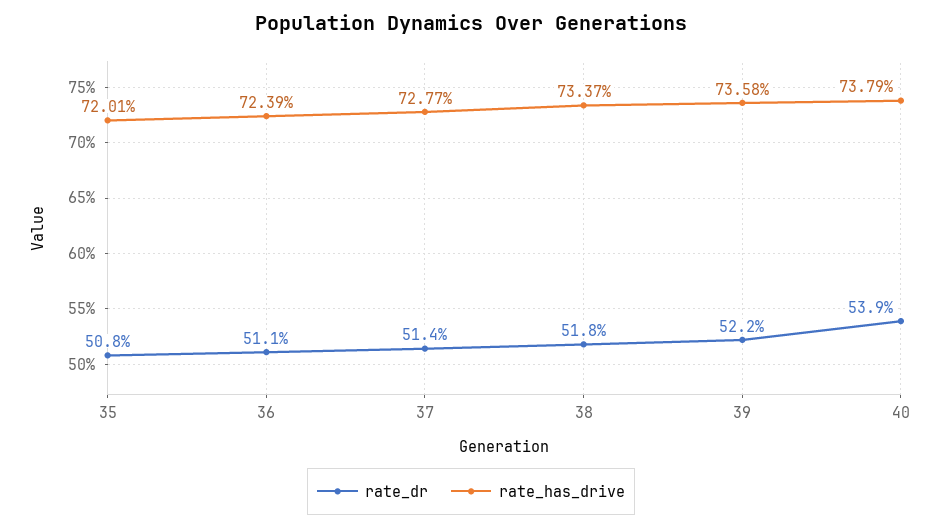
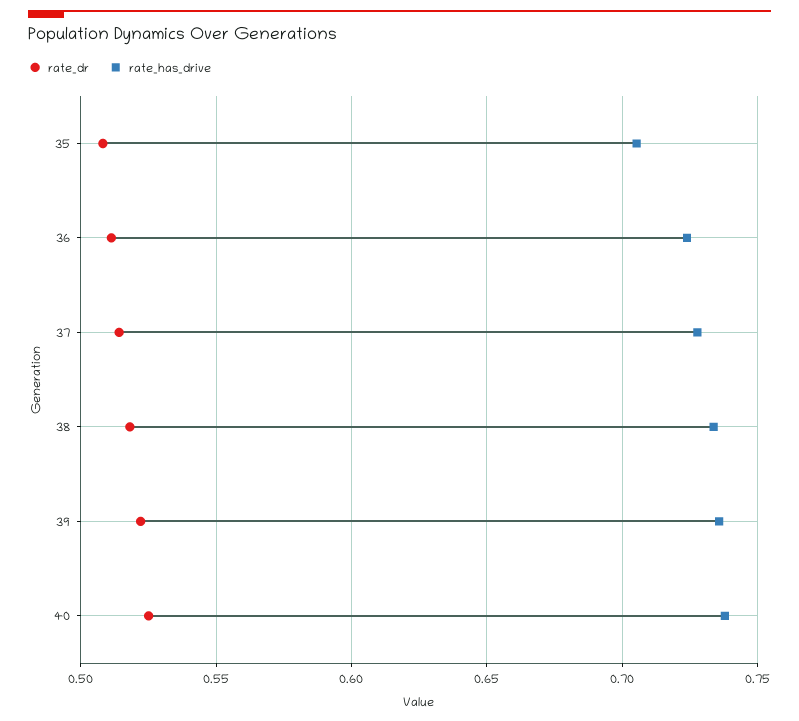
rate_has_drive, 35: 0.7201 -> 0.705
rate_dr, 40: 0.539 -> 0.525

